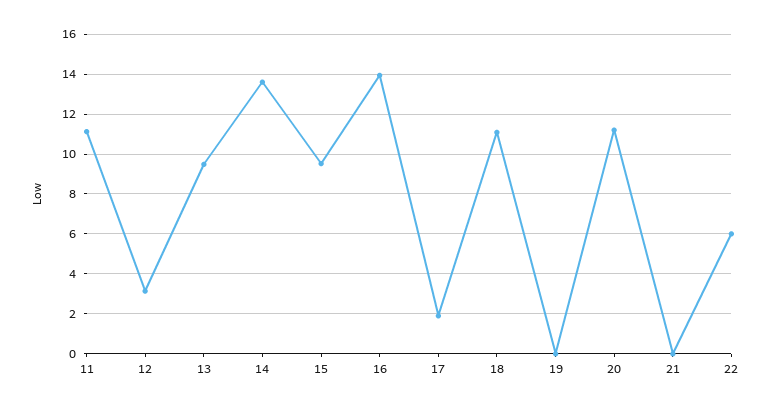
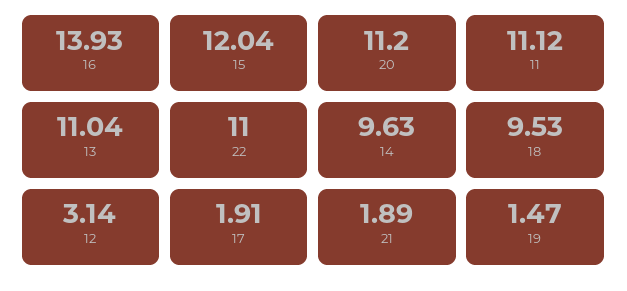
13: 9.5 -> 11.04
14: 13.5 -> 9.63
15: 9.5 -> 12.04
18: 11 -> 9.53
19: 0 -> 1.47
21: 0 -> 1.89
22: 6 -> 11

